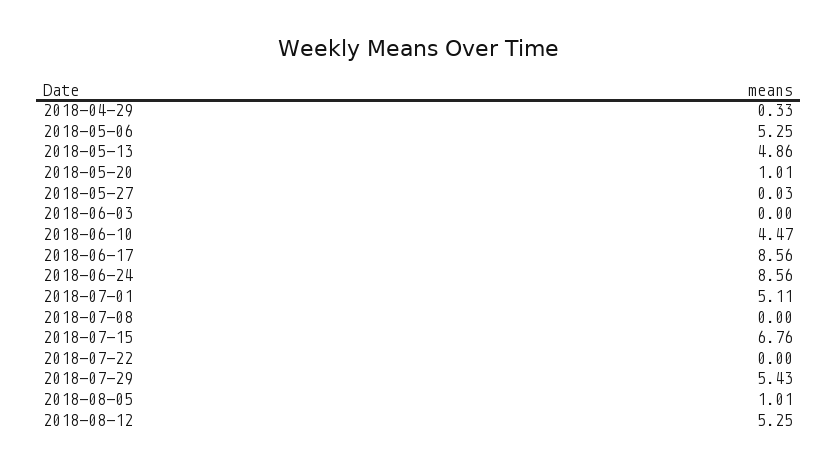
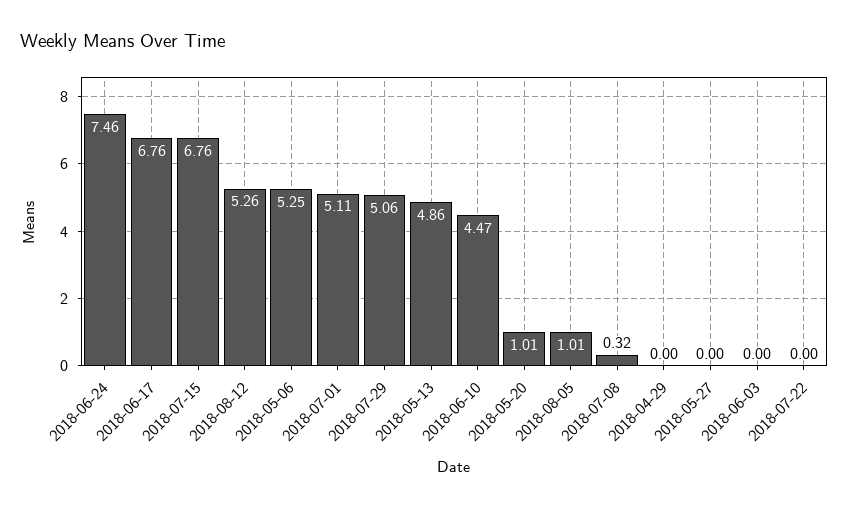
2018-04-29: 0.33 -> 0
2018-05-27: 0.03 -> 0
2018-06-17: 8.56 -> 6.76
2018-06-24: 8.56 -> 7.46
2018-07-08: 0 -> 0.32
2018-07-29: 5.43 -> 5.06
2018-08-12: 5.25 -> 5.26

